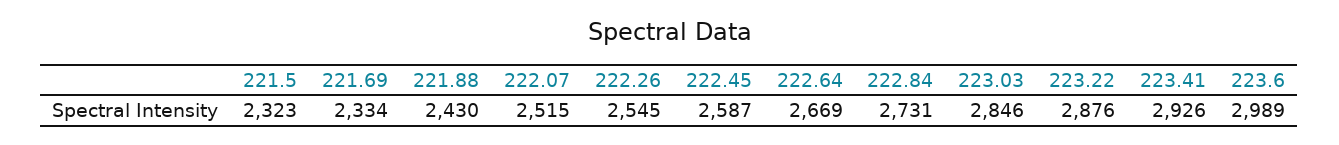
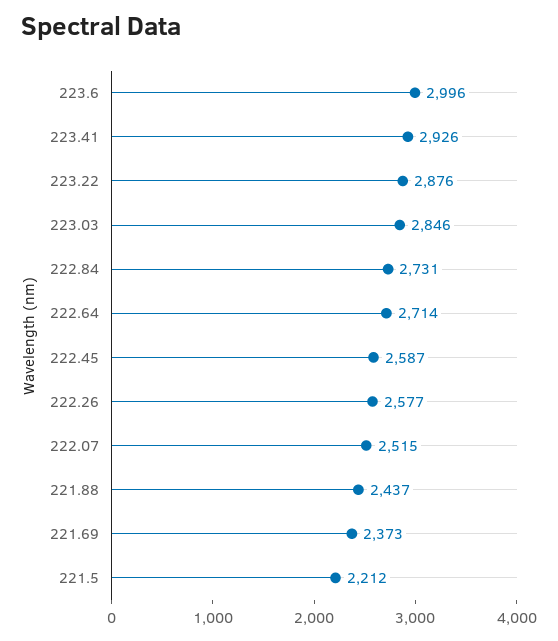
221.5: 2323 -> 2212
221.69: 2334 -> 2373
221.88: 2430 -> 2437
222.26: 2545 -> 2577
222.64: 2669 -> 2714
223.6: 2989 -> 2996

